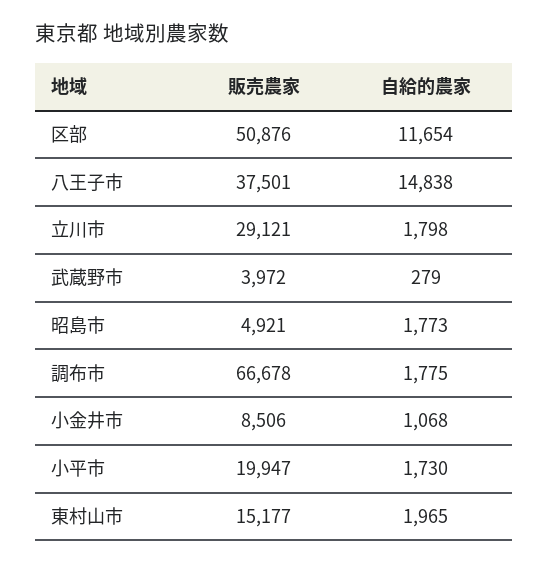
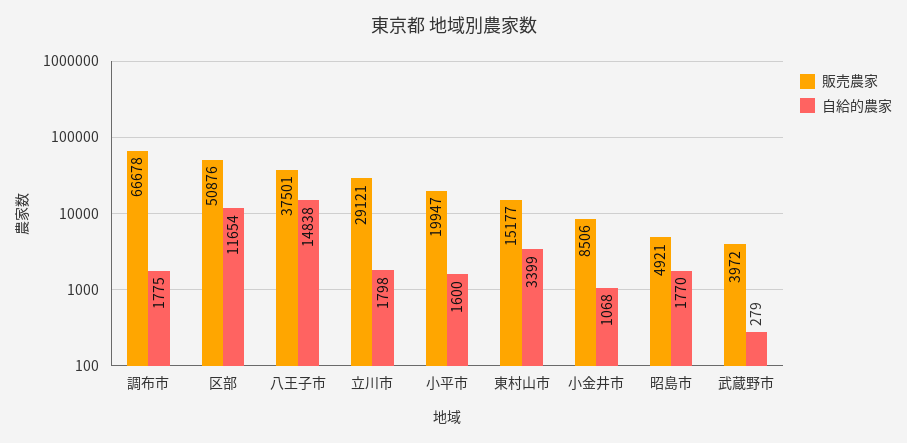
自給的農家, 昭島市: 1773 -> 1770
自給的農家, 小平市: 1730 -> 1600
自給的農家, 東村山市: 1965 -> 3399

